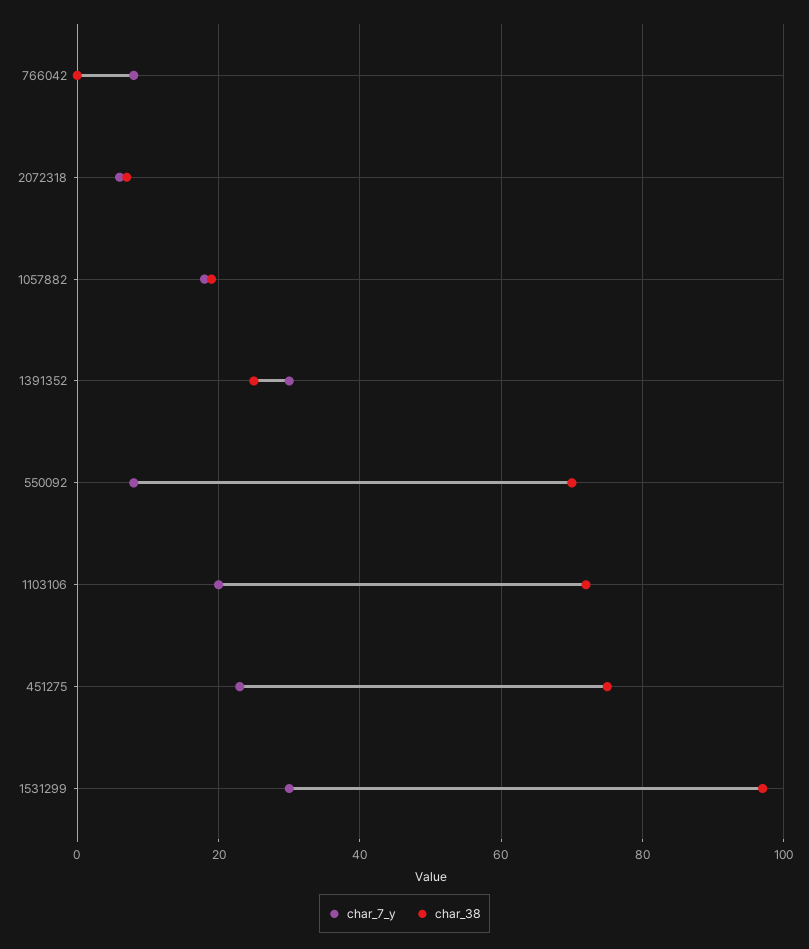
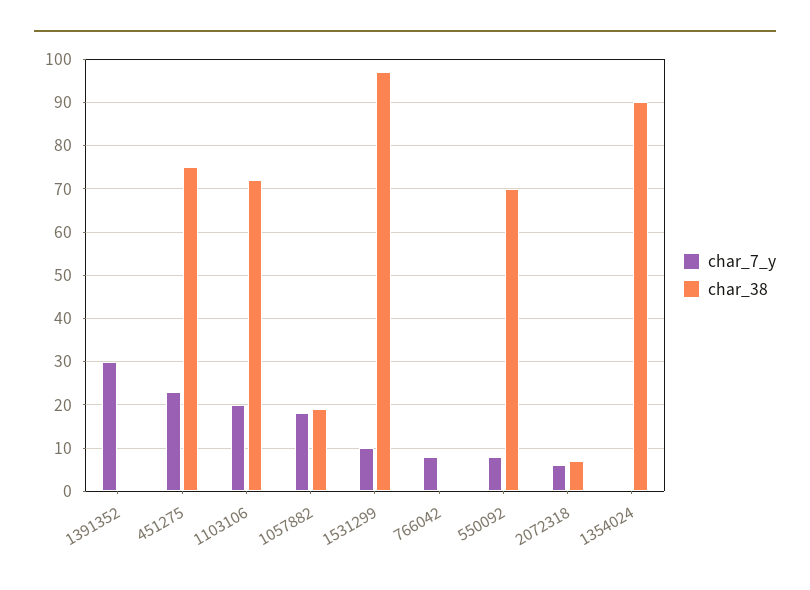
char_38, 1391352: 25 -> 0
char_7_y, 1531299: 30 -> 10
char_7_y, 1354024: none -> 0
char_38, 1354024: none -> 90

